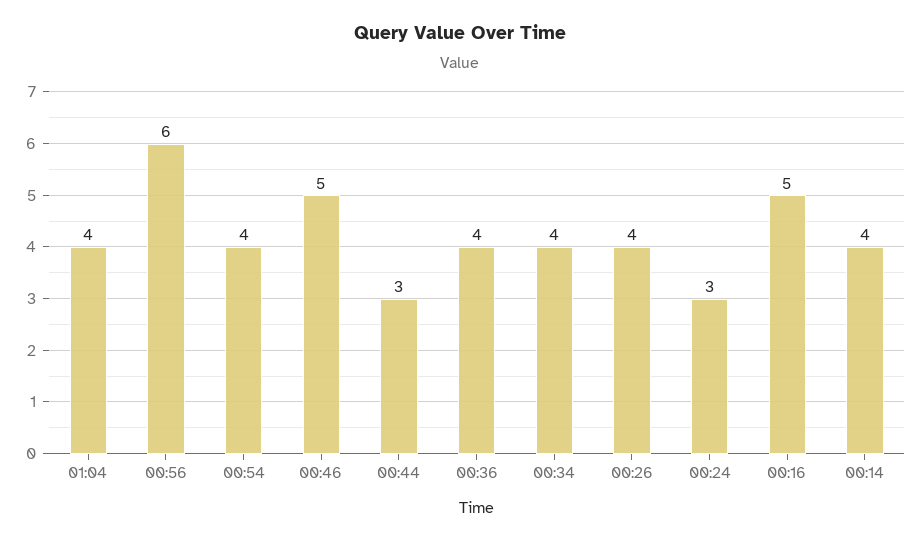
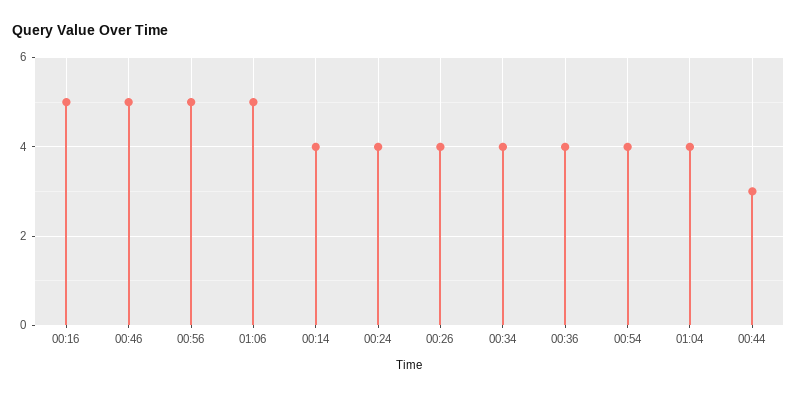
00:56: 6 -> 5
00:24: 3 -> 4
01:06: none -> 5

